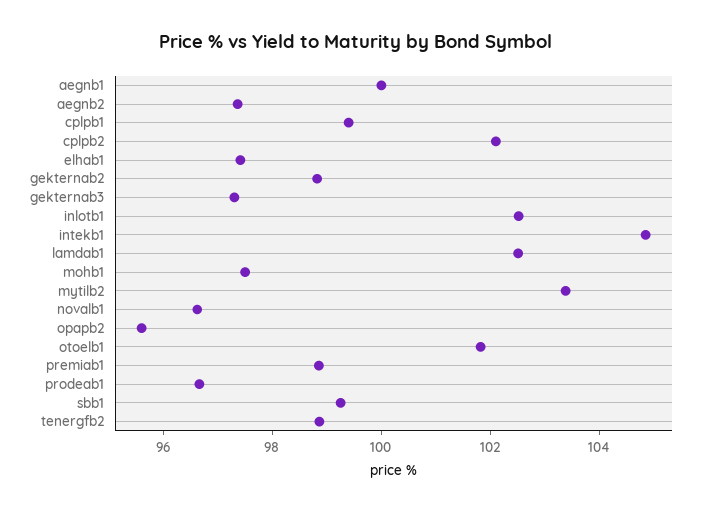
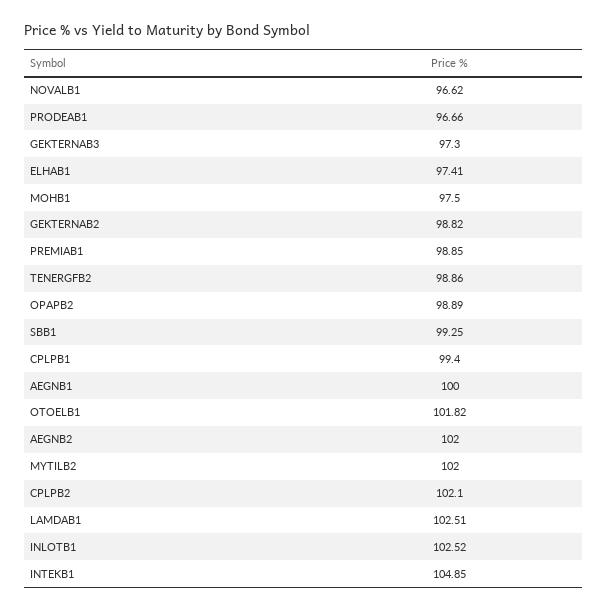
aegnb2: 97.5 -> 102
mytilb2: 103.5 -> 102
opapb2: 95.5 -> 98.89

